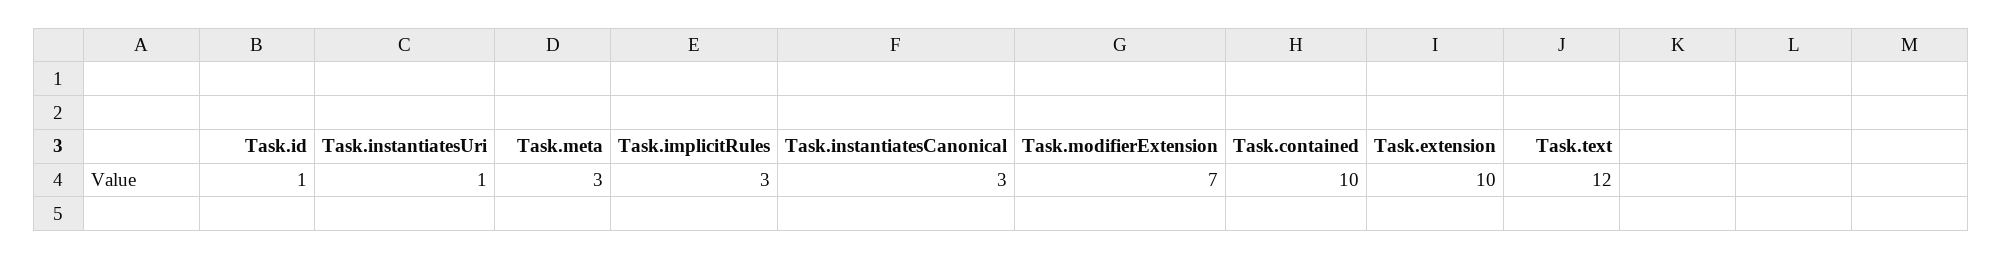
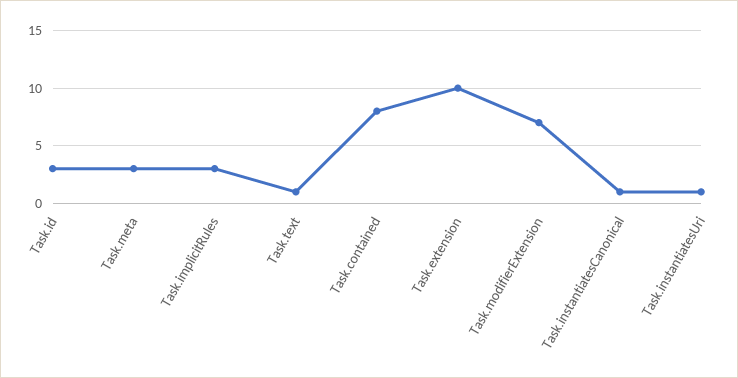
Task.id: 1 -> 3
Task.instantiatesCanonical: 3 -> 1
Task.contained: 10 -> 8
Task.text: 12 -> 1

